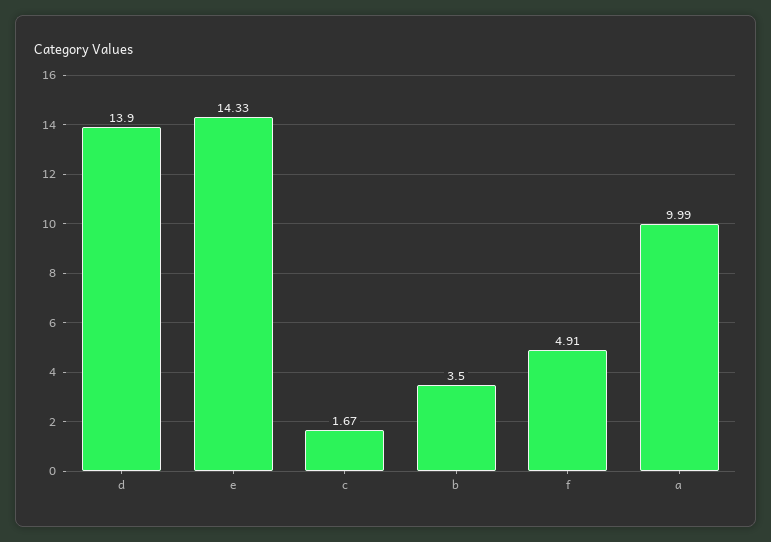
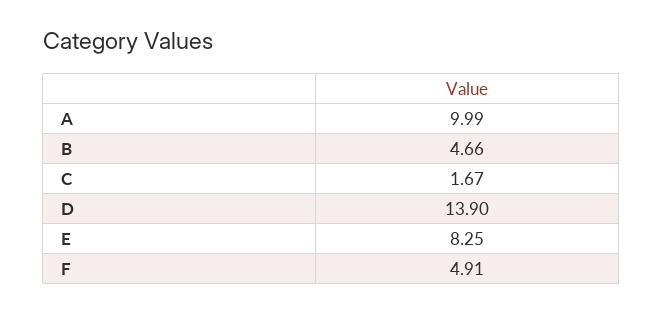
e: 14.33 -> 8.25
b: 3.5 -> 4.66

